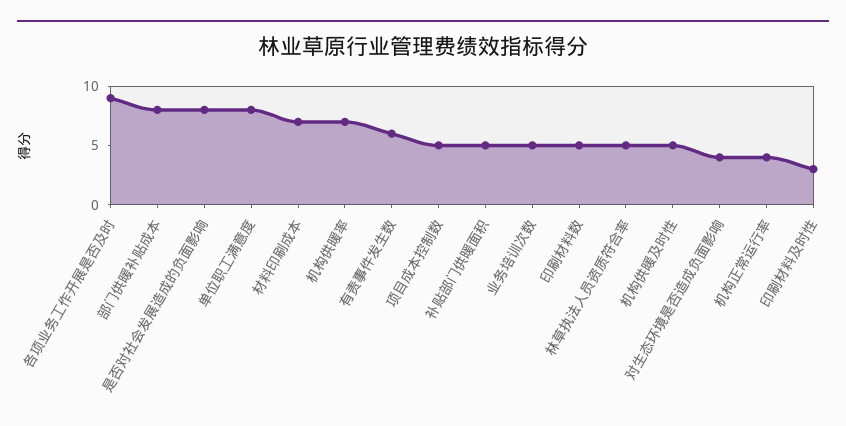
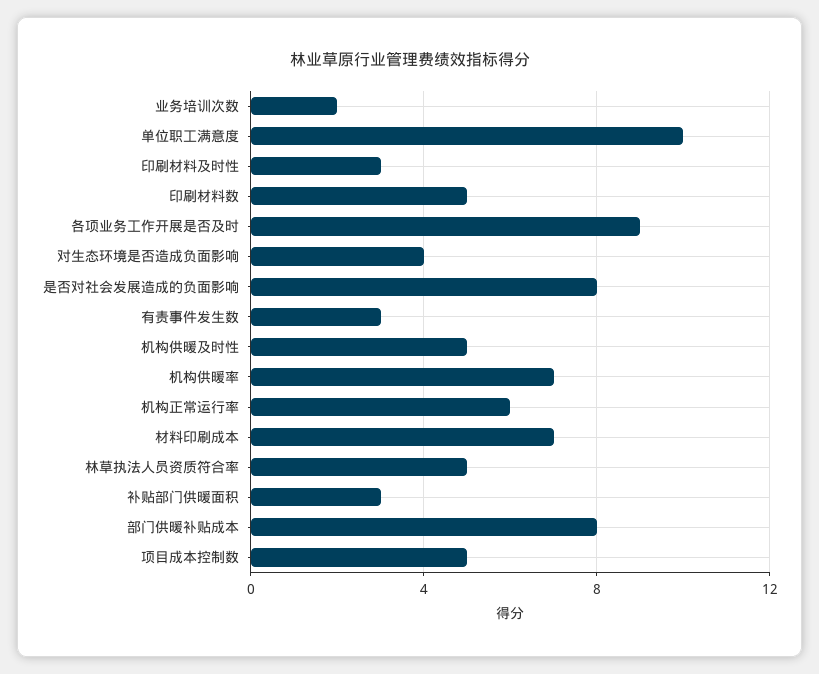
单位职工满意度: 8 -> 10
有责事件发生数: 6 -> 3
补贴部门供暖面积: 5 -> 3
业务培训次数: 5 -> 2
机构正常运行率: 4 -> 6

